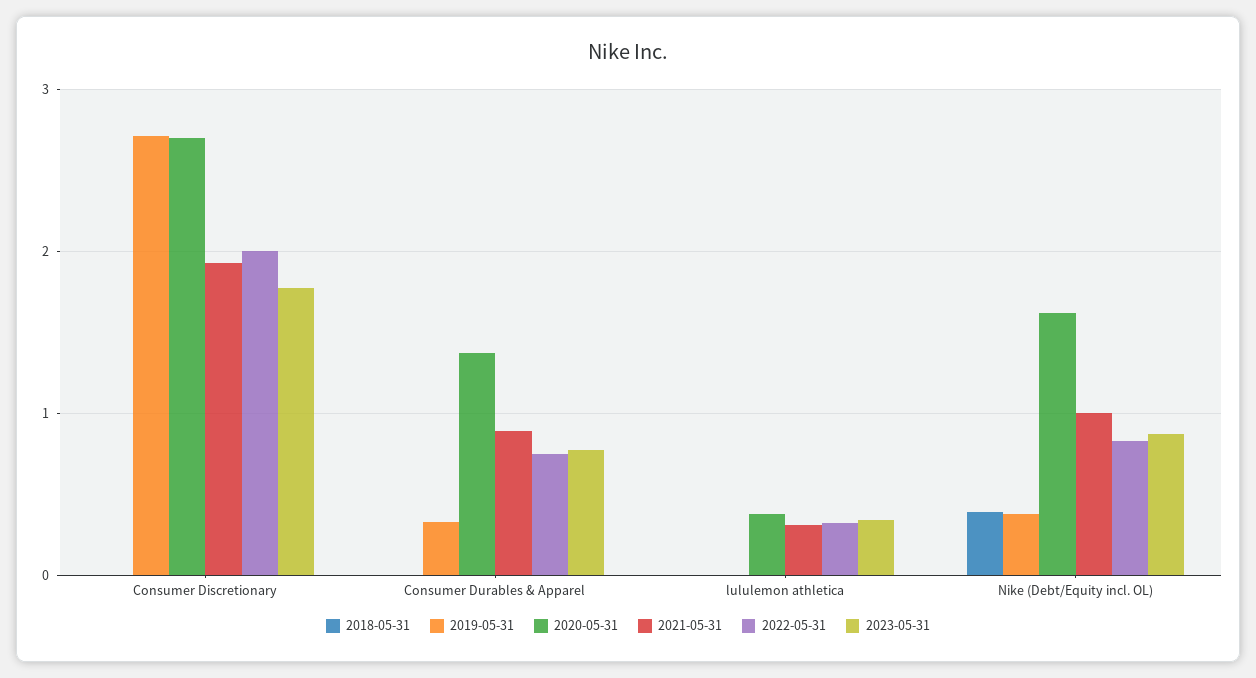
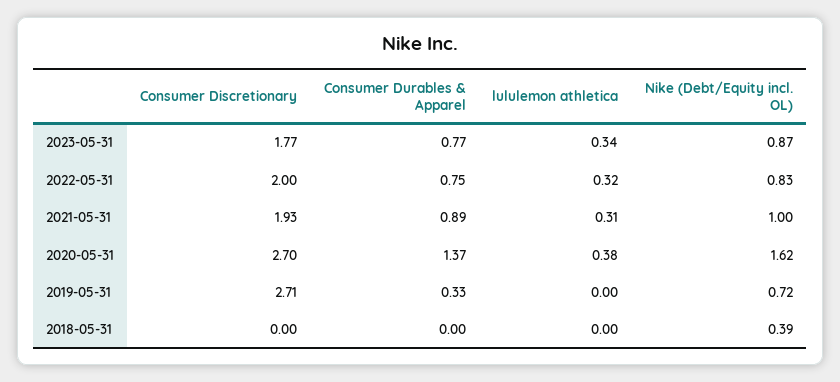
2019-05-31, Nike (Debt/Equity incl. OL): 0.4 -> 0.72

